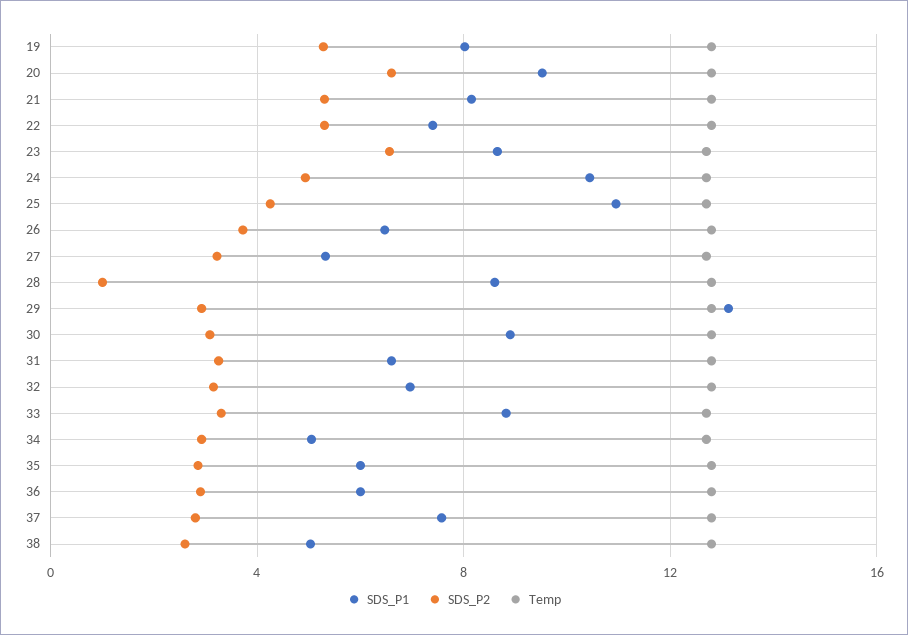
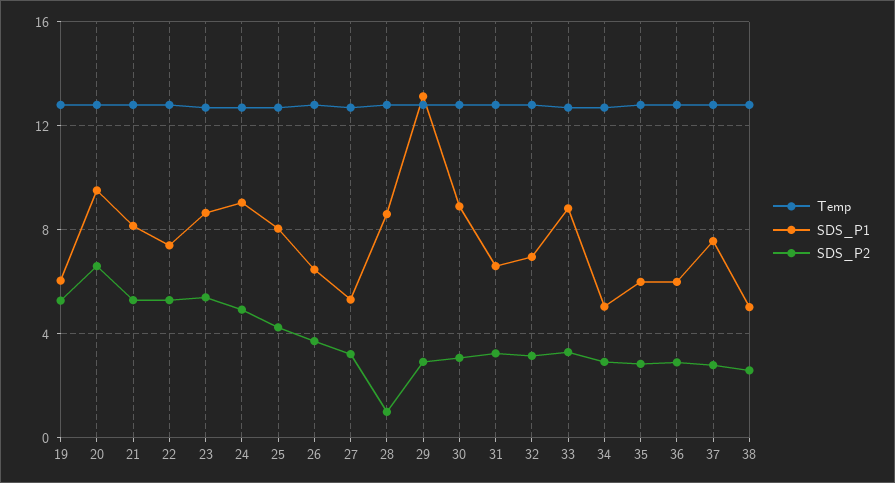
SDS_P1, 19: 8 -> 6
SDS_P2, 23: 6.5 -> 5.5
SDS_P1, 24: 10.5 -> 9
SDS_P1, 25: 11 -> 8

